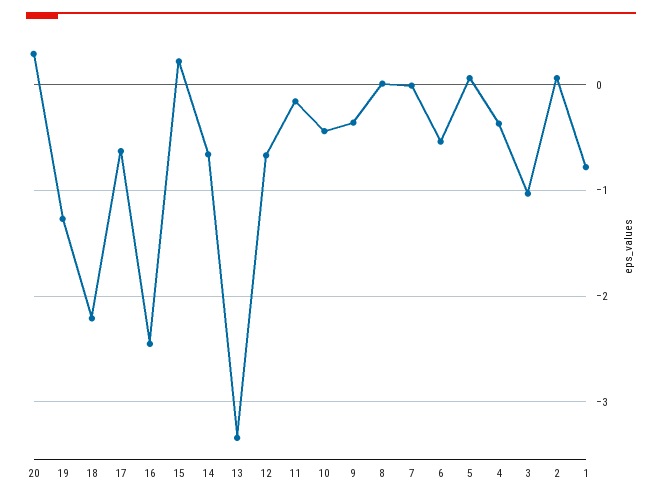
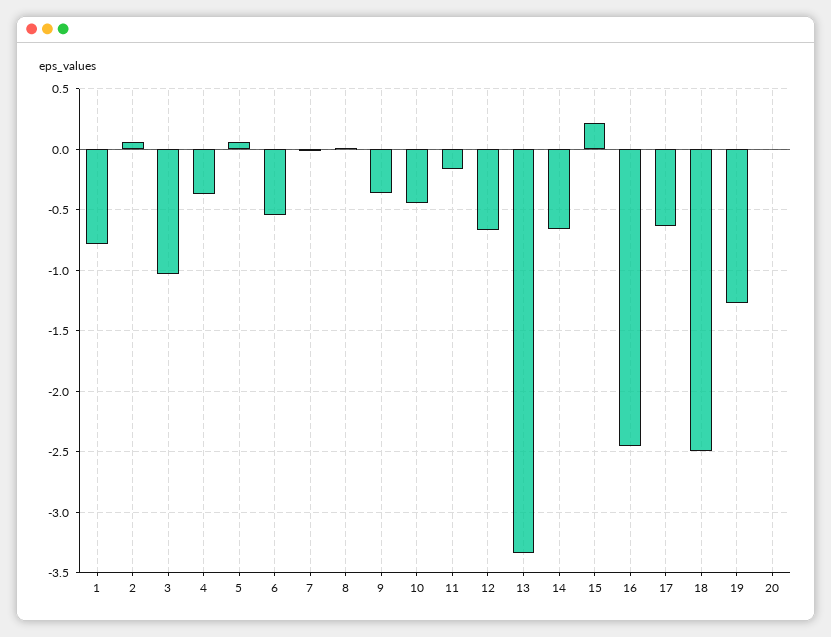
20: 0.3 -> 0
18: -2.2 -> -2.5

